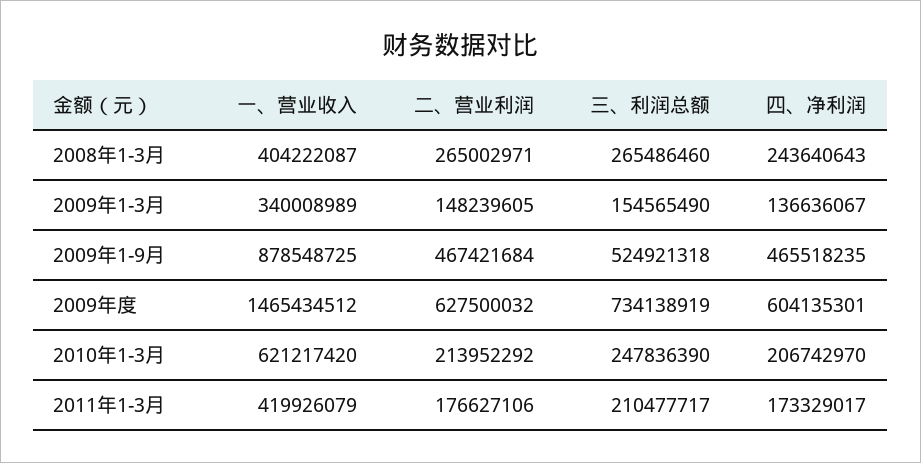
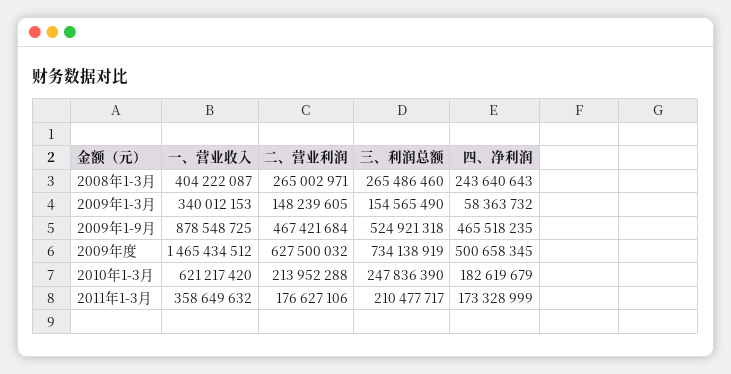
一、营业收入, 2009年1-3月: 340008989 -> 340012153
四、净利润, 2009年1-3月: 136636067 -> 58363732
四、净利润, 2009年度: 604135301 -> 500658345
二、营业利润, 2010年1-3月: 213952292 -> 213952288
四、净利润, 2010年1-3月: 206742970 -> 182619679
一、营业收入, 2011年1-3月: 419926079 -> 358649632
四、净利润, 2011年1-3月: 173329017 -> 173328999

